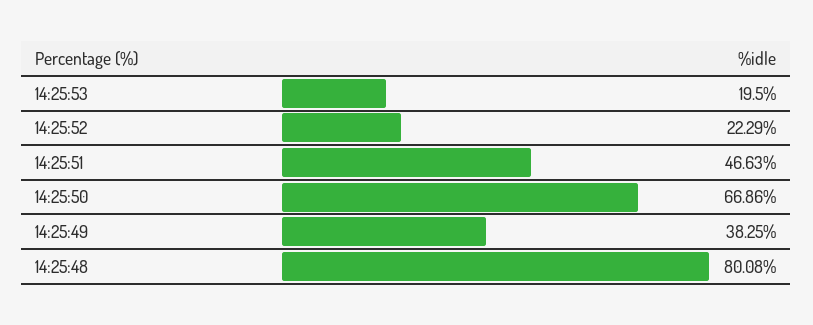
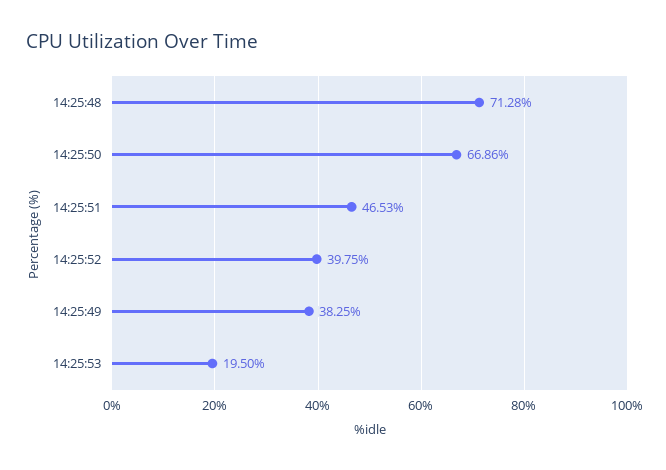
14:25:52: 22.29 -> 39.75
14:25:51: 46.63 -> 46.53
14:25:48: 80.08 -> 71.28

